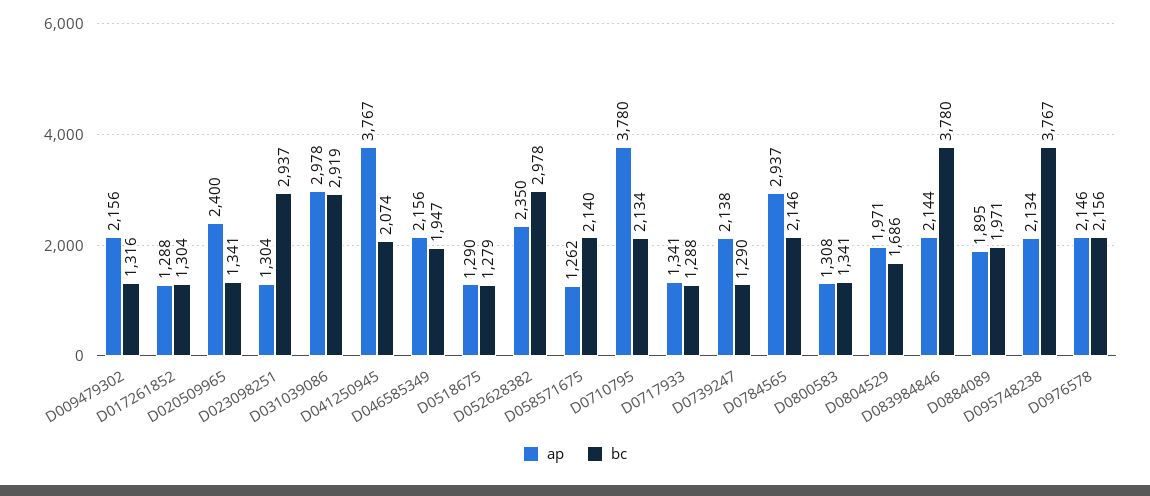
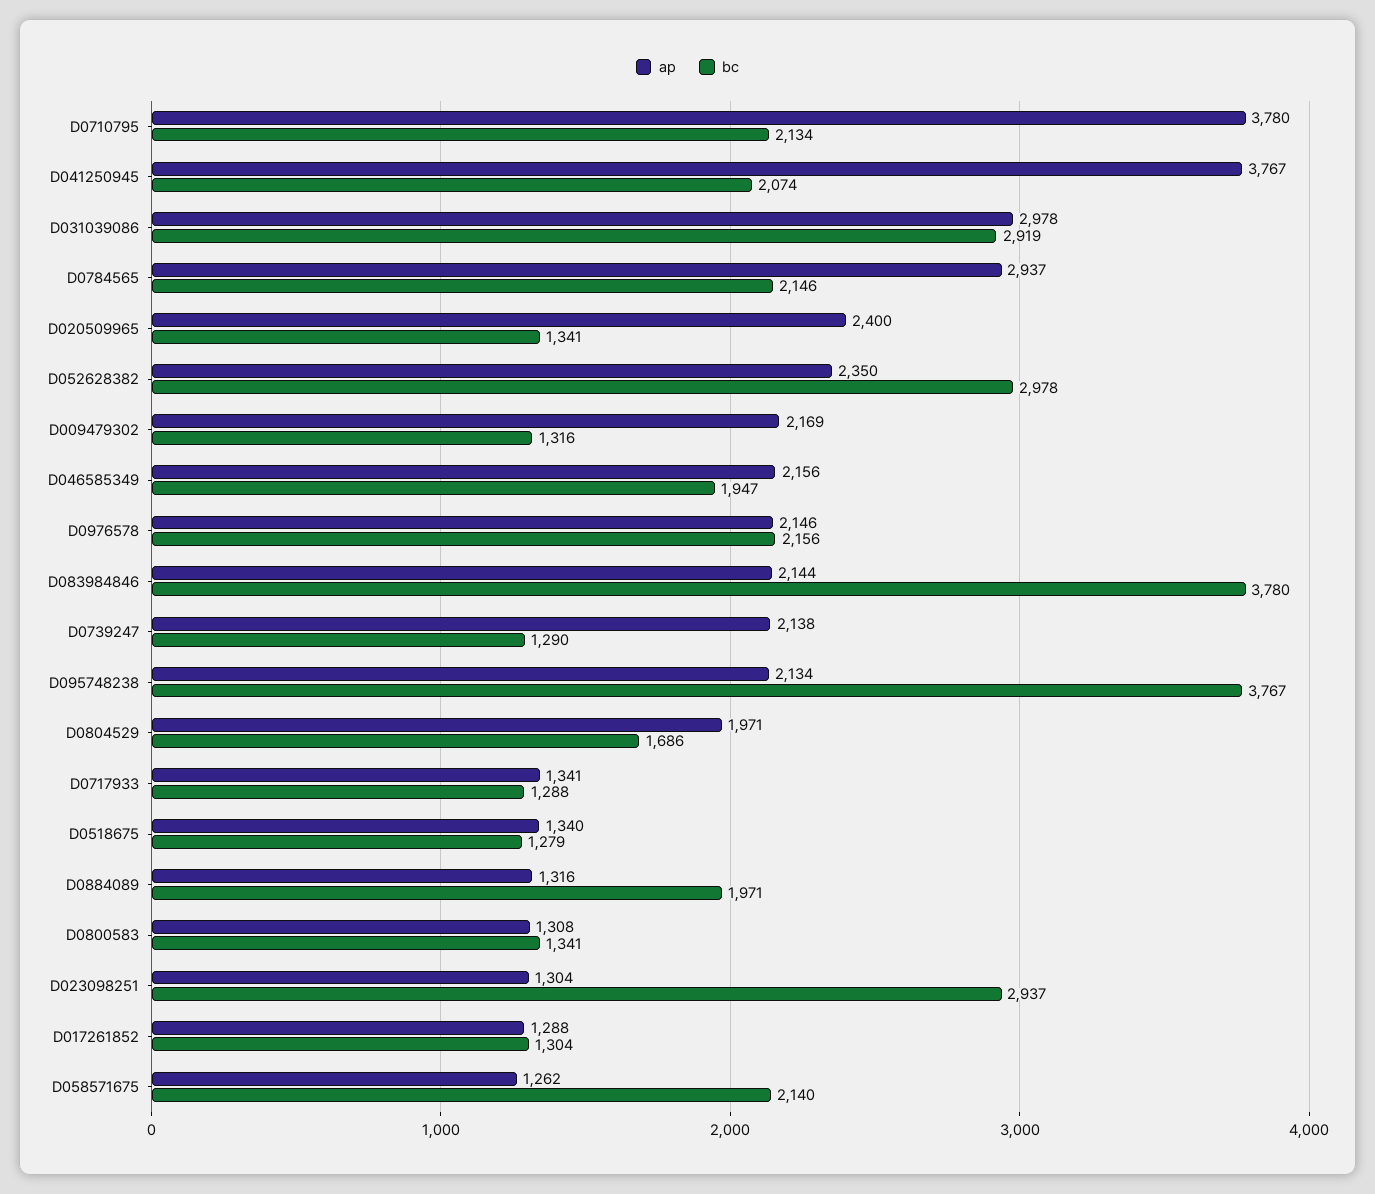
ap, D009479302: 2156 -> 2169
ap, D0518675: 1290 -> 1340
ap, D0884089: 1895 -> 1316

